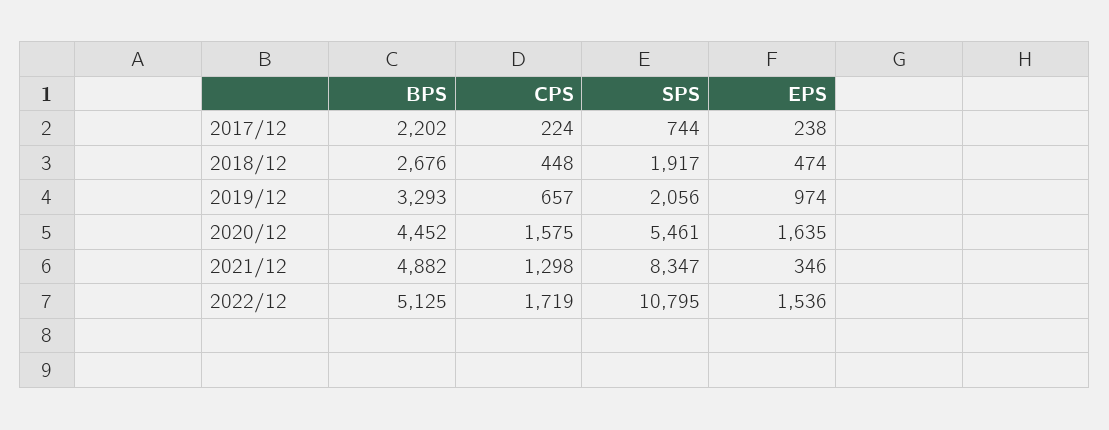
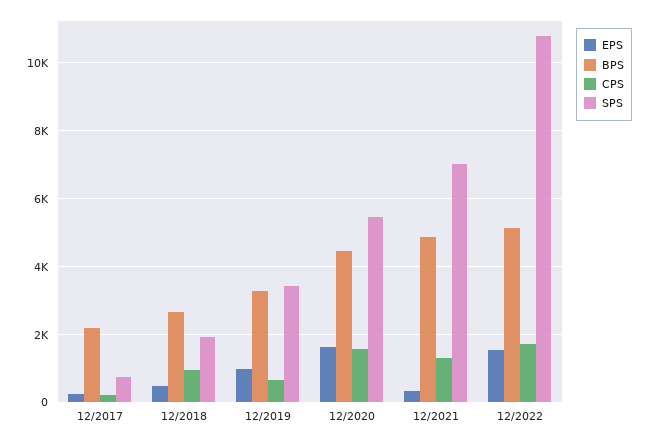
CPS, 2018/12: 448 -> 1000
SPS, 2019/12: 2056 -> 3400
SPS, 2021/12: 8347 -> 7000

